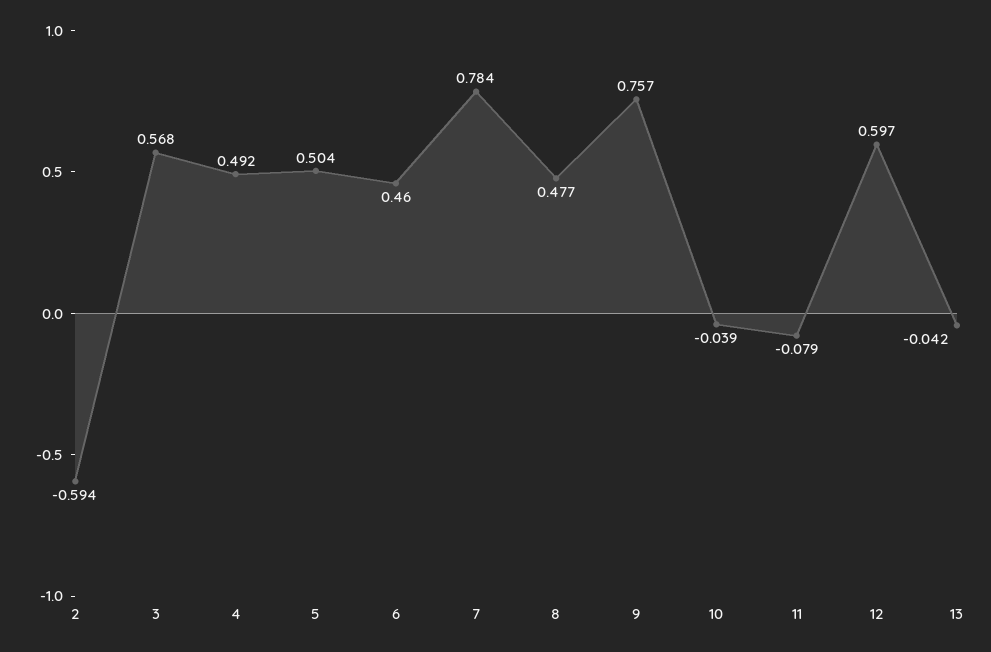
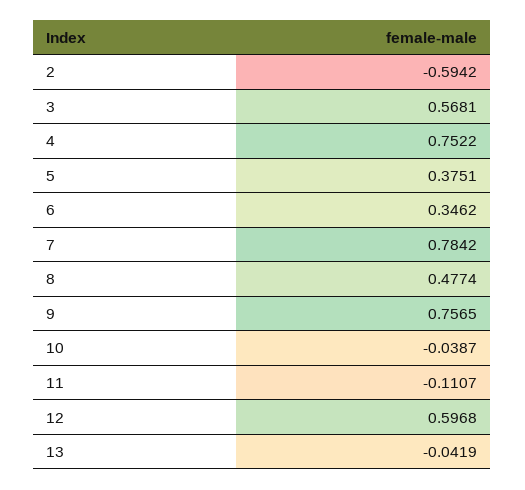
4: 0.492 -> 0.7522
5: 0.504 -> 0.3751
6: 0.46 -> 0.3462
11: -0.079 -> -0.1107

